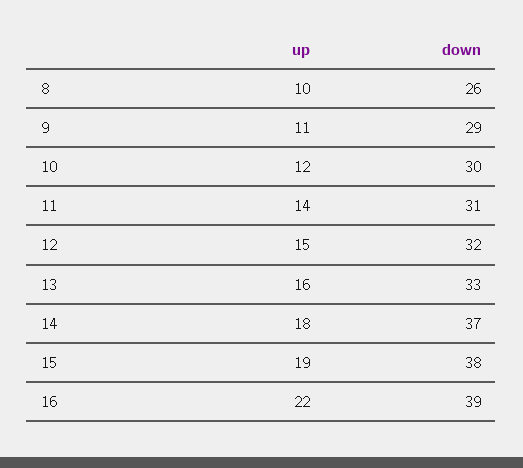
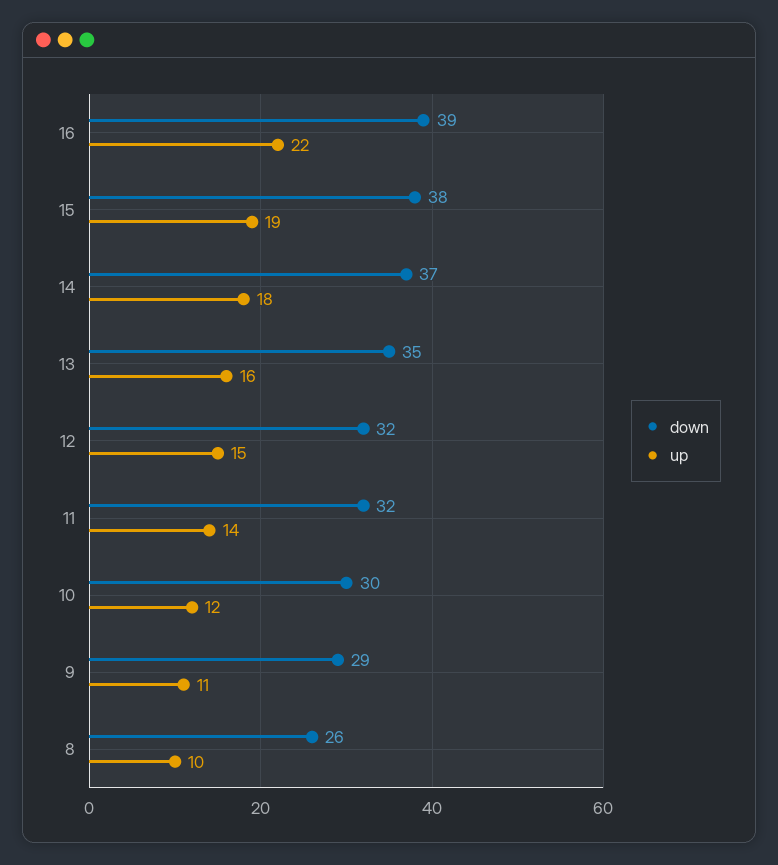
down, 11: 31 -> 32
down, 13: 33 -> 35

